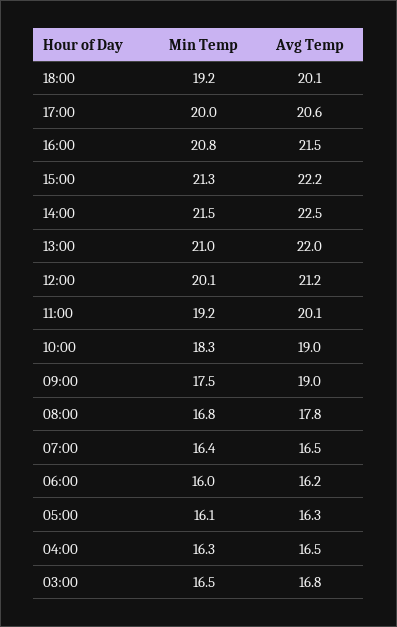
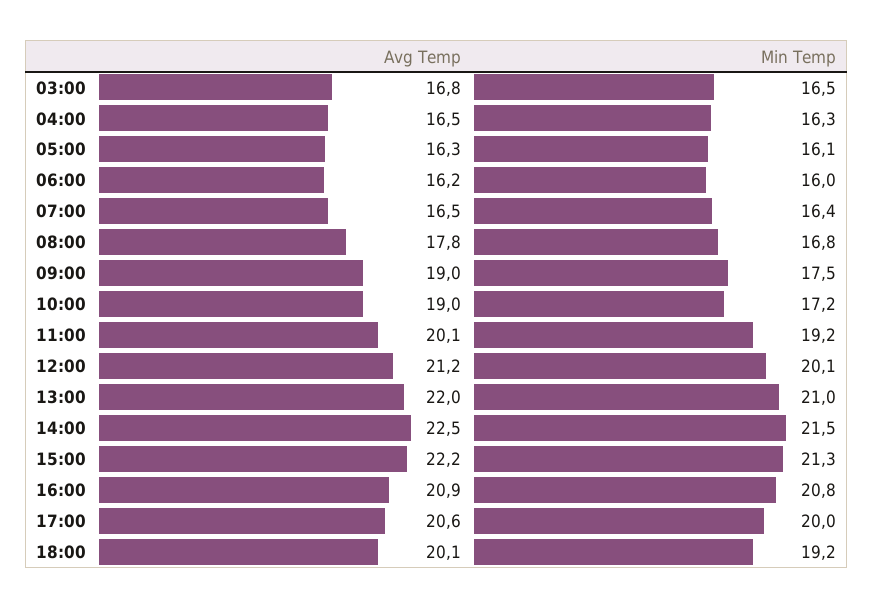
Avg Temp, 16:00: 21.5 -> 20.9
Min Temp, 10:00: 18.3 -> 17.2

